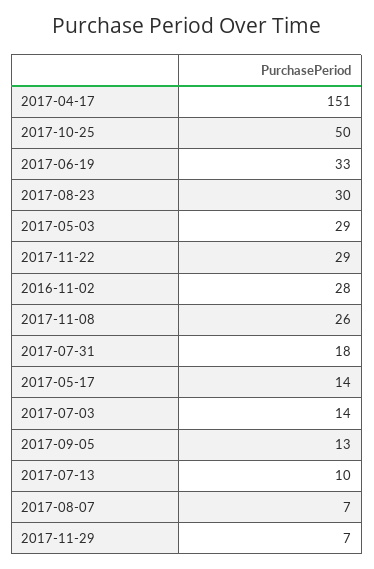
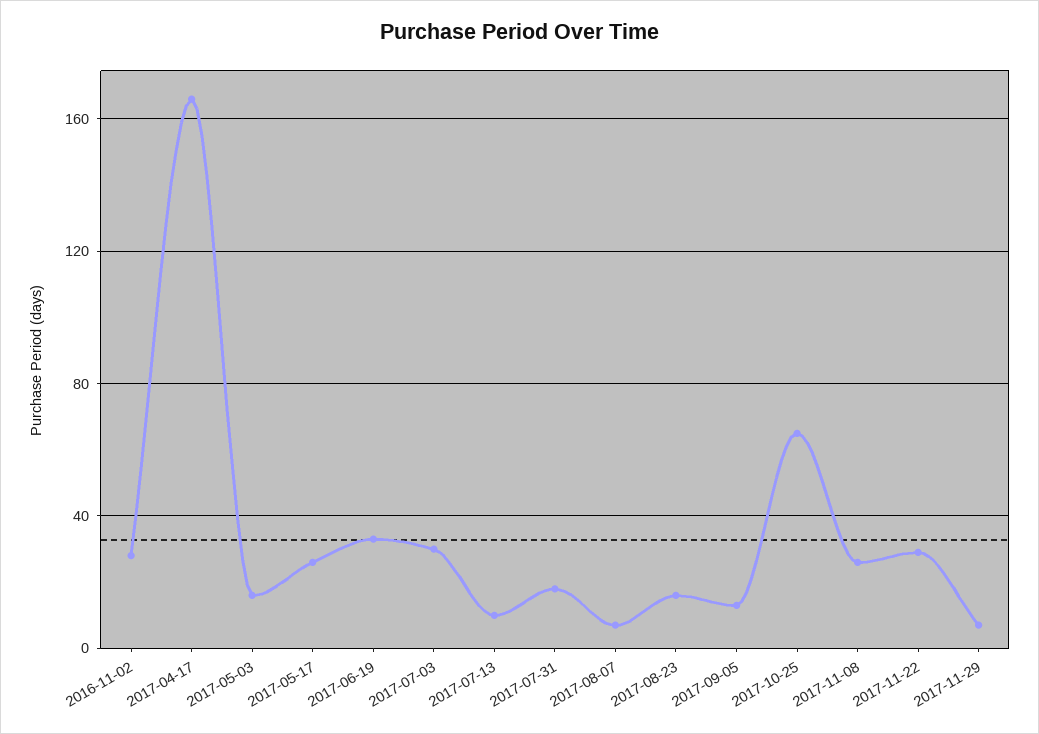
2017-04-17: 151 -> 165
2017-10-25: 50 -> 65
2017-08-23: 30 -> 15
2017-05-03: 29 -> 15
2017-05-17: 14 -> 25
2017-07-03: 14 -> 30

